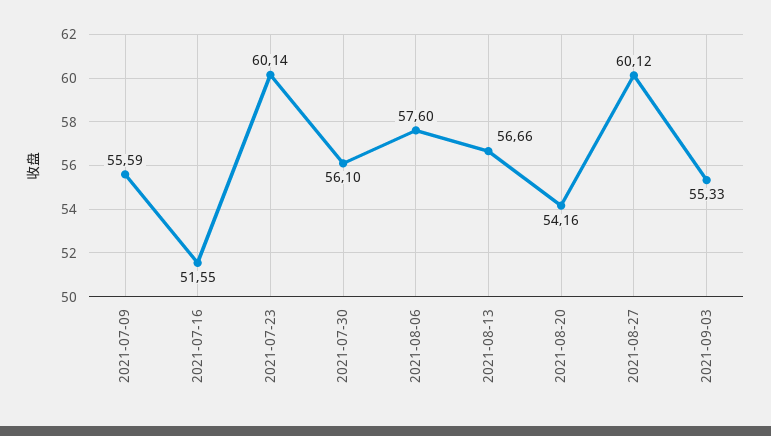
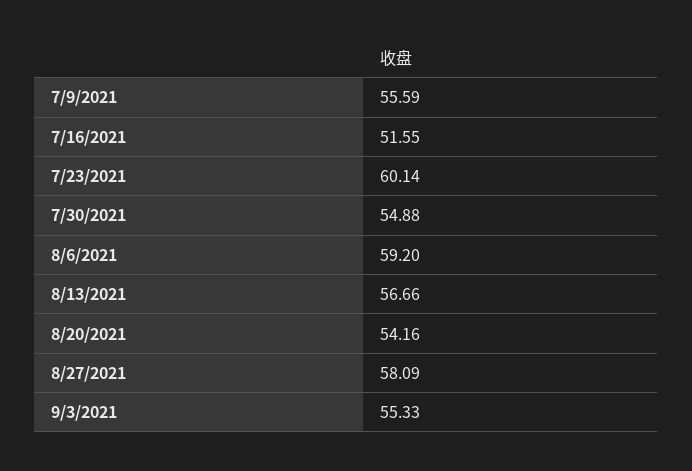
2021-07-30: 56.1 -> 54.88
2021-08-06: 57.6 -> 59.2
2021-08-27: 60.12 -> 58.09

